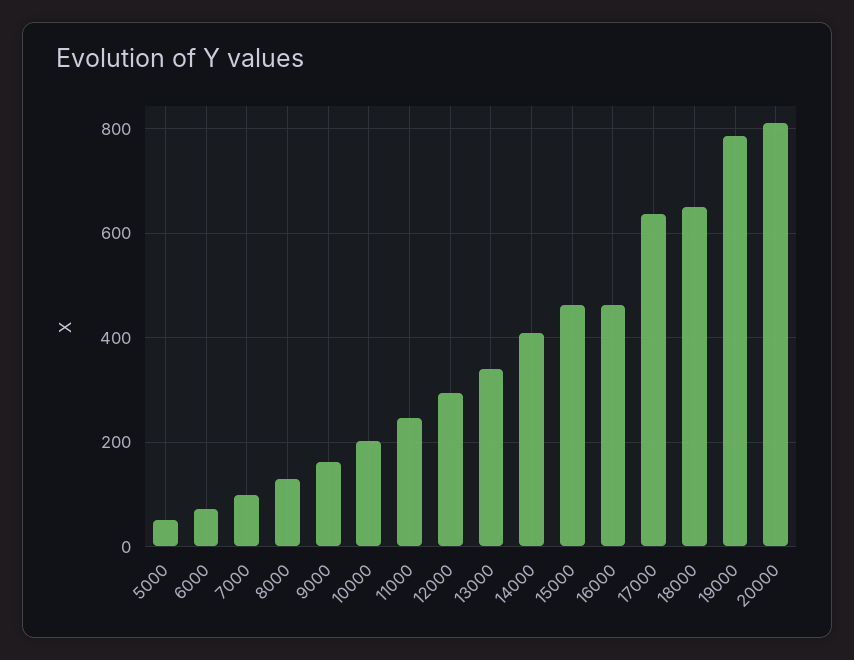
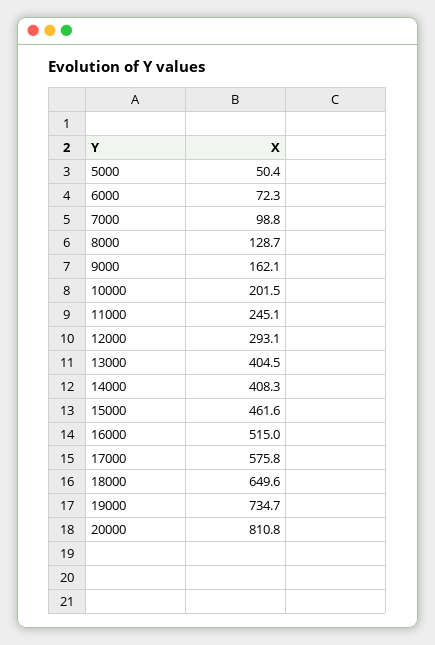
13000: 340 -> 404.5
16000: 460 -> 515
17000: 640 -> 575.8
19000: 780 -> 734.7

